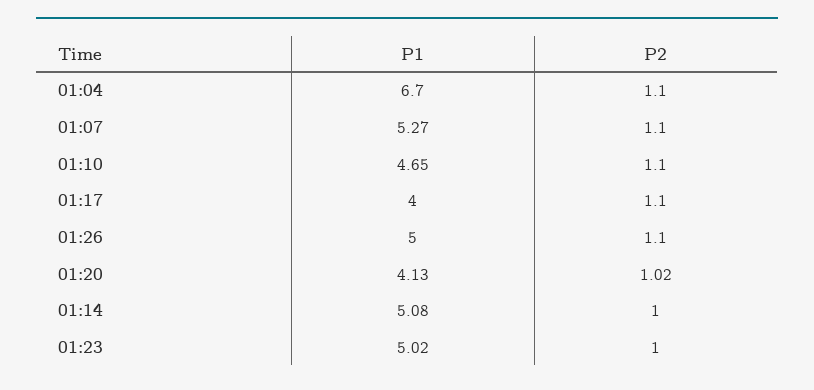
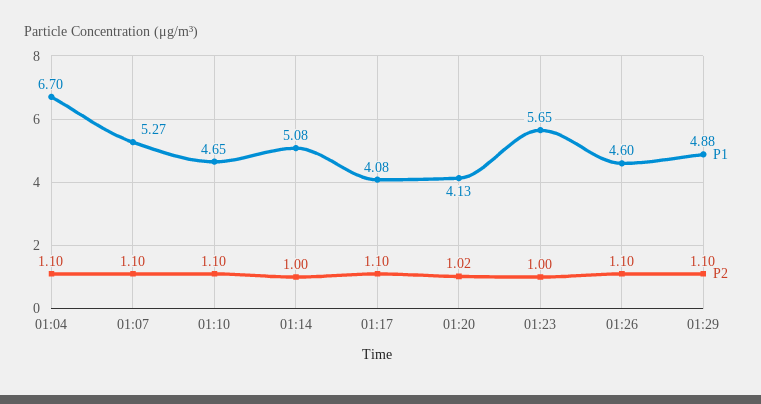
P1, 01:17: 4 -> 4.08
P1, 01:26: 5 -> 4.6
P1, 01:23: 5.02 -> 5.65
P1, 01:29: none -> 4.88
P2, 01:29: none -> 1.1

